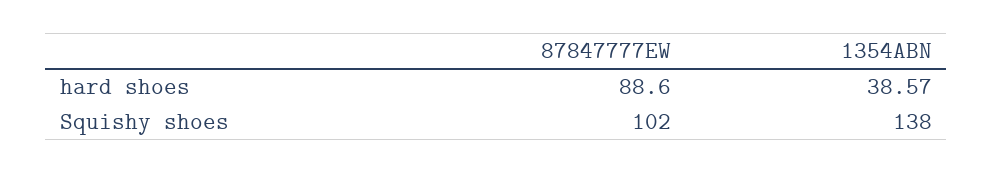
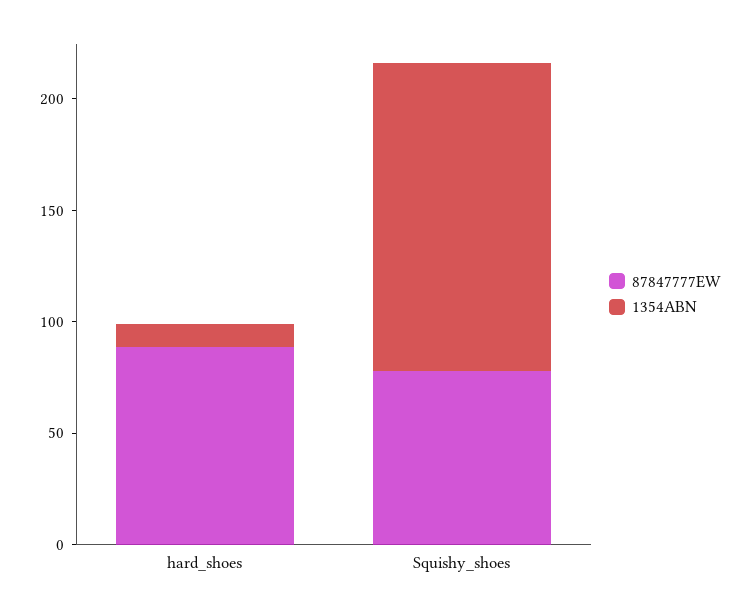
1354ABN, hard shoes: 38.57 -> 10
87847777EW, Squishy shoes: 102 -> 80

